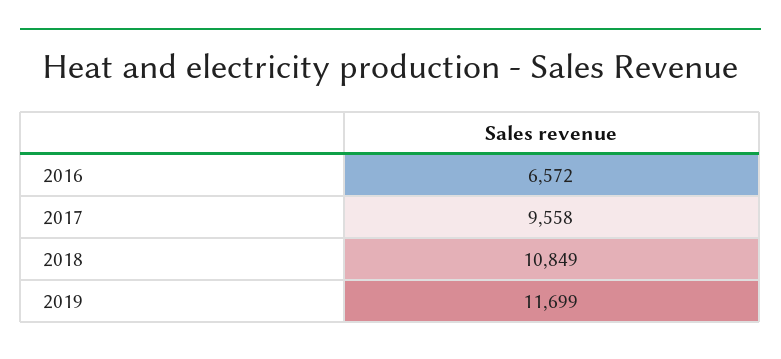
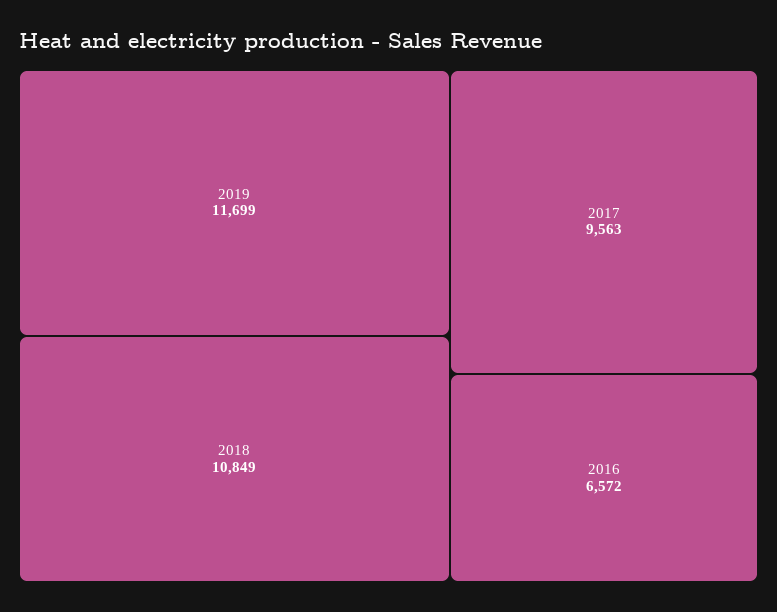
2017: 9558 -> 9563

